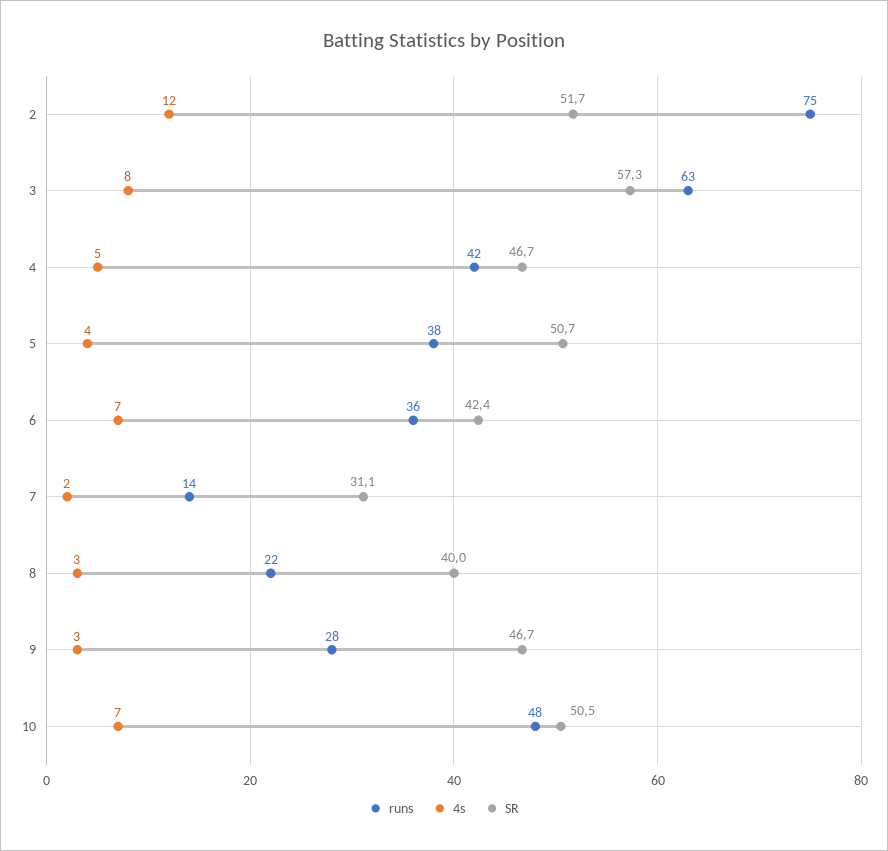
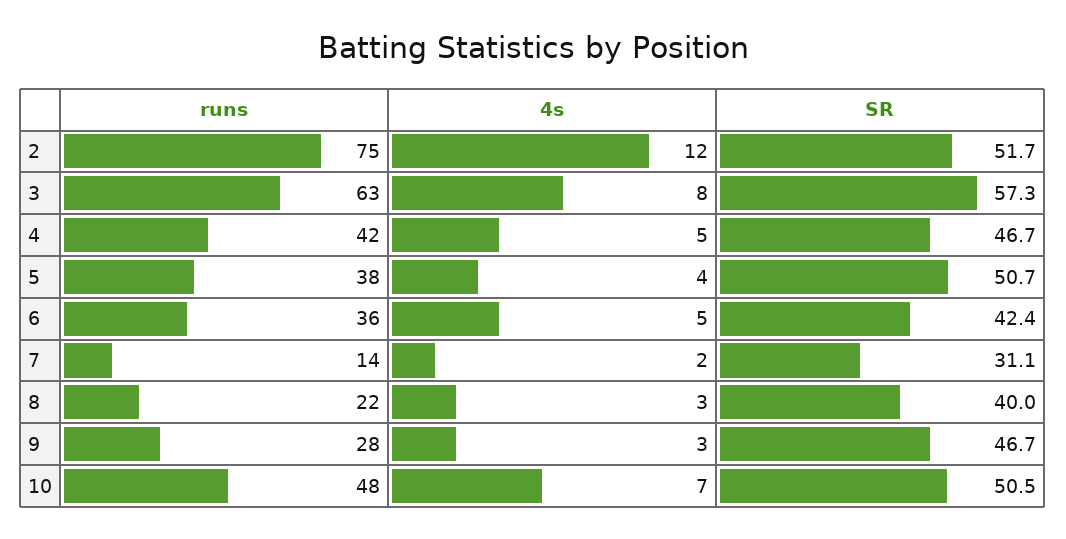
4s, 6: 7 -> 5

